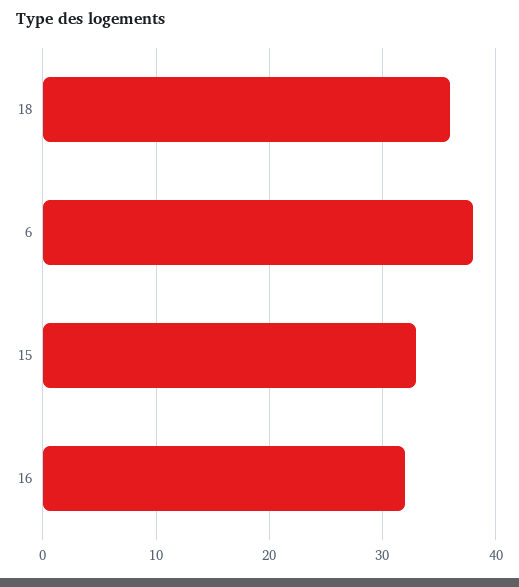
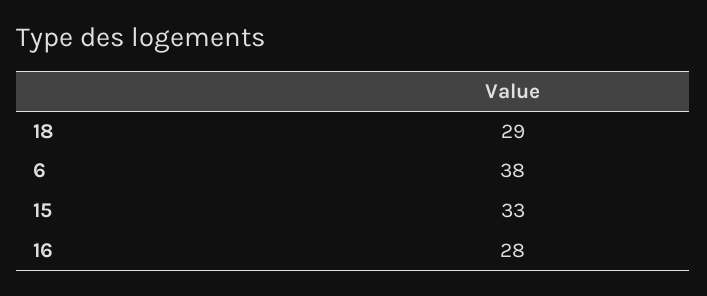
18: 36 -> 29
16: 32 -> 28

